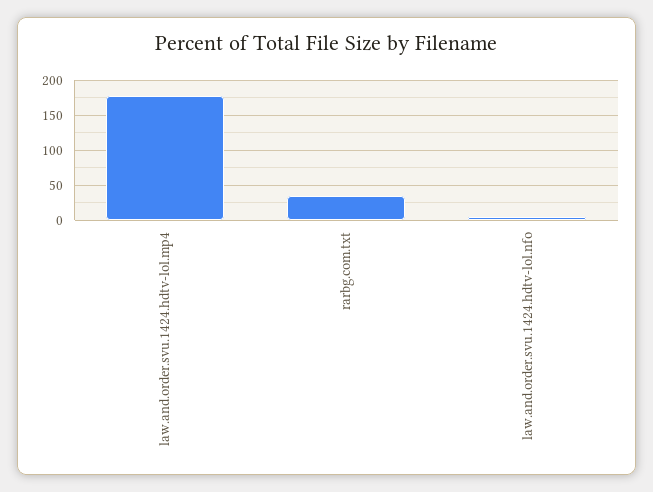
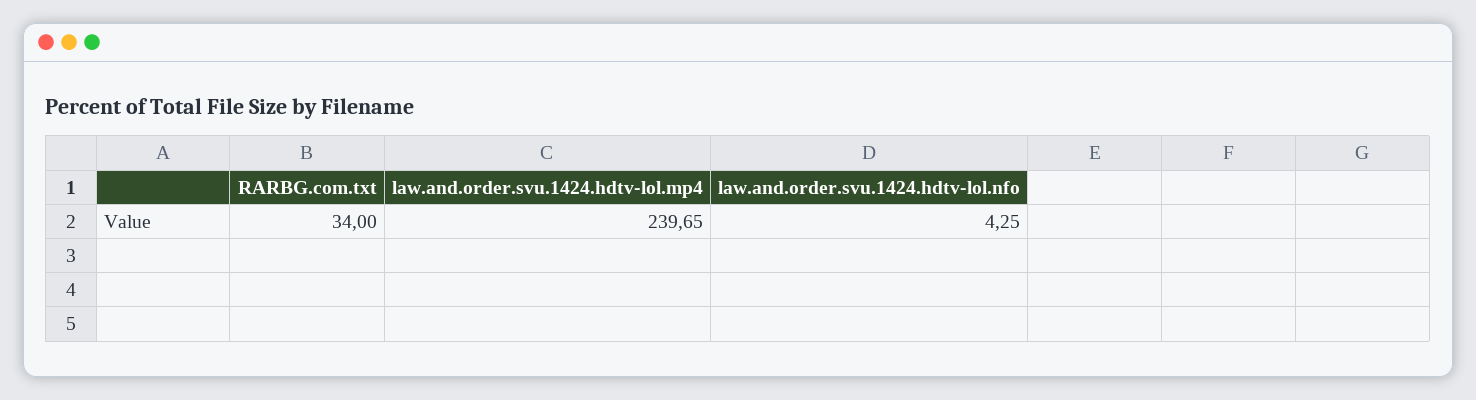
law.and.order.svu.1424.hdtv-lol.mp4: 180 -> 239.65

